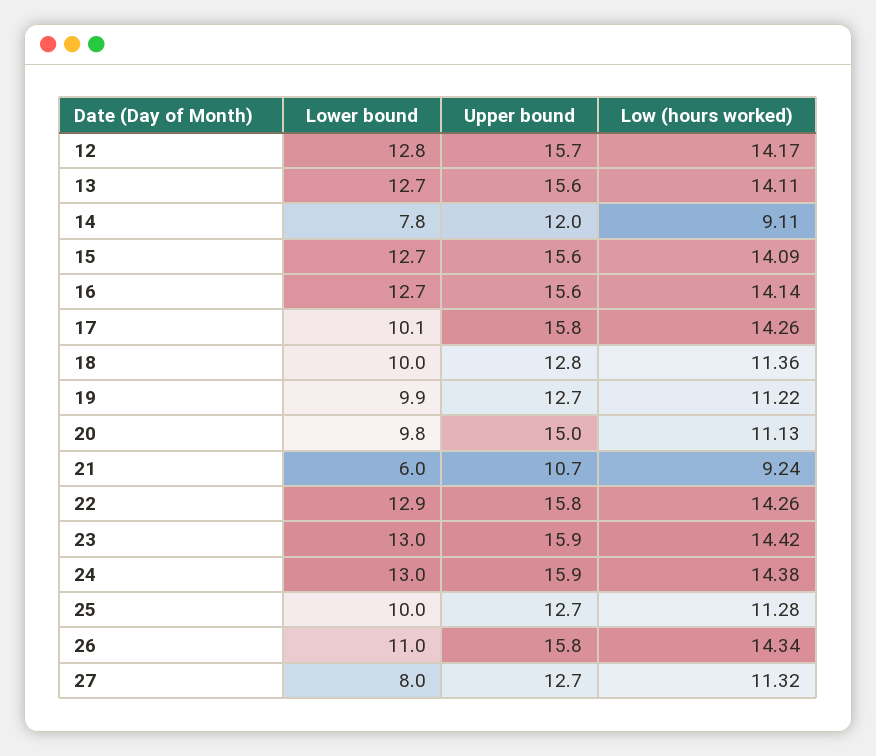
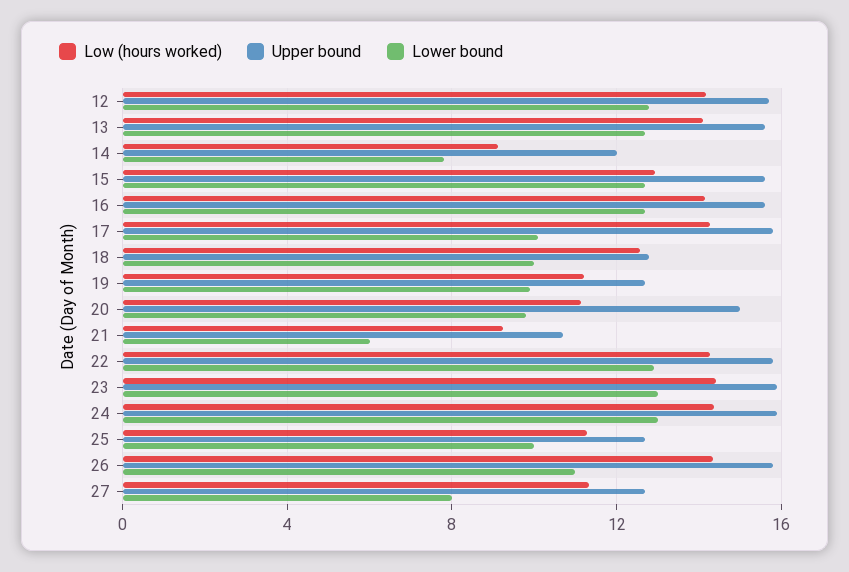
Low (hours worked), 15: 14.09 -> 13
Low (hours worked), 18: 11.36 -> 12.5

